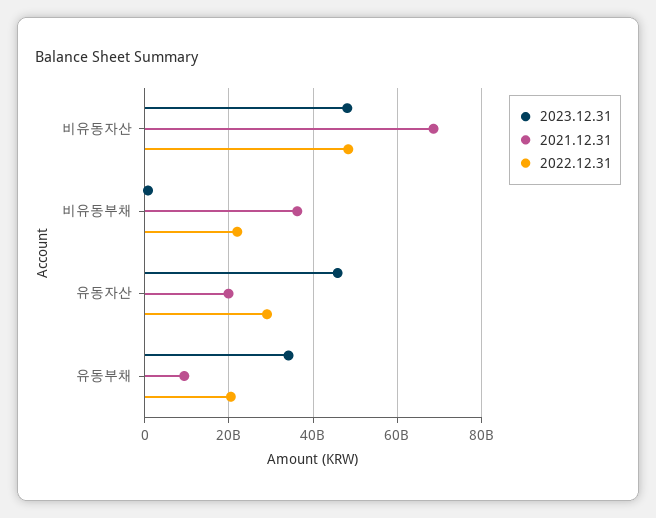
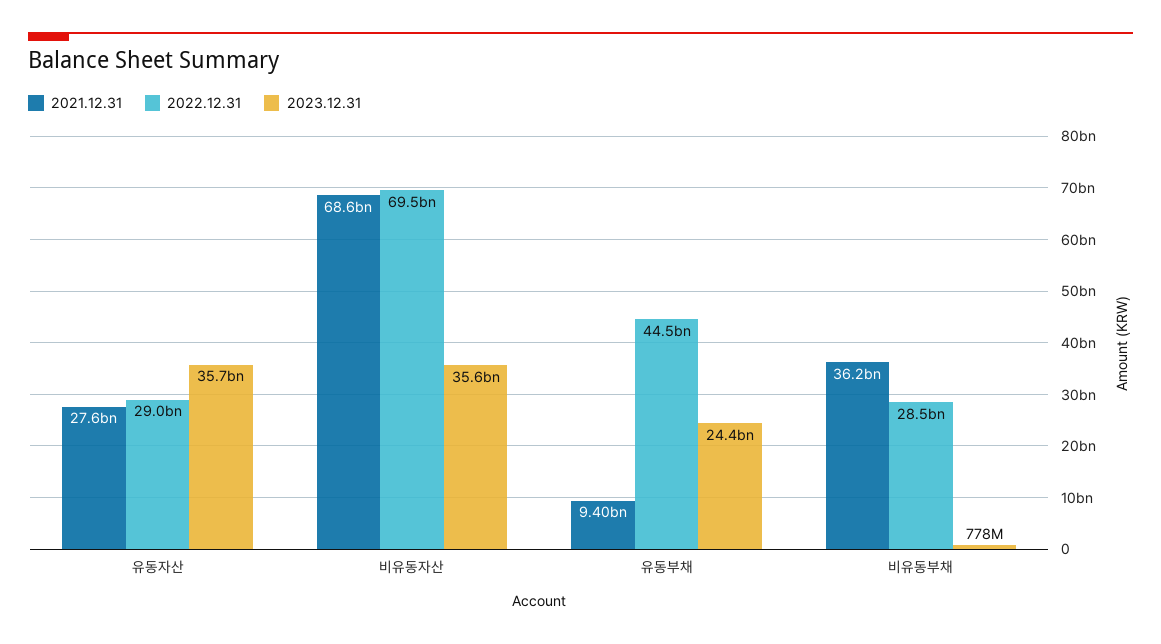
2023.12.31, 비유동자산: 48000000000 -> 35600000000
2022.12.31, 비유동자산: 48000000000 -> 69500000000
2022.12.31, 비유동부채: 22000000000 -> 28500000000
2023.12.31, 유동자산: 46000000000 -> 35700000000
2021.12.31, 유동자산: 20000000000 -> 27600000000
2023.12.31, 유동부채: 34000000000 -> 24400000000
2022.12.31, 유동부채: 20000000000 -> 44500000000

